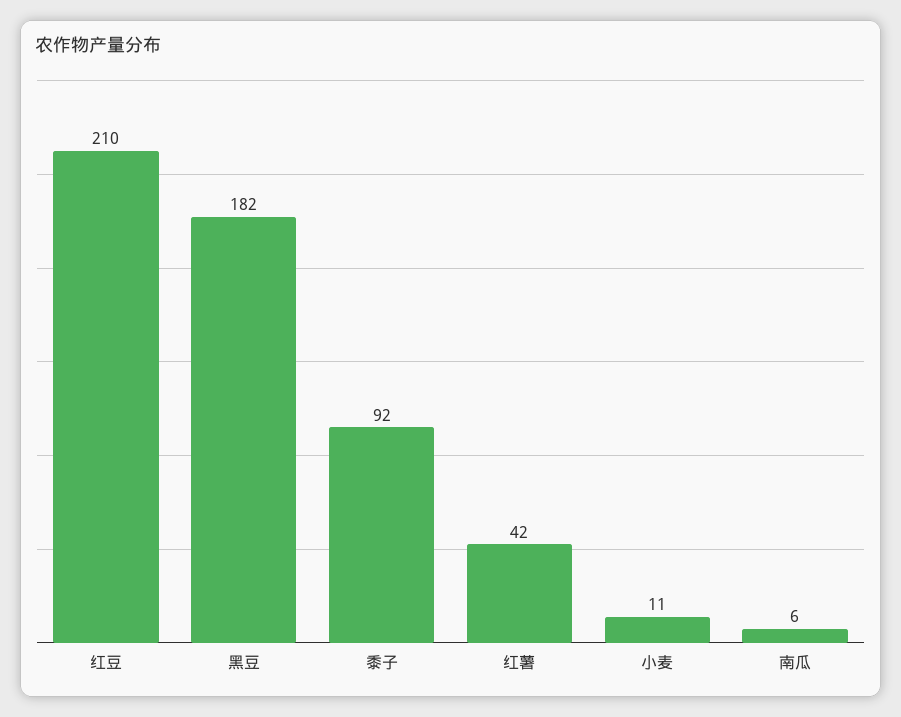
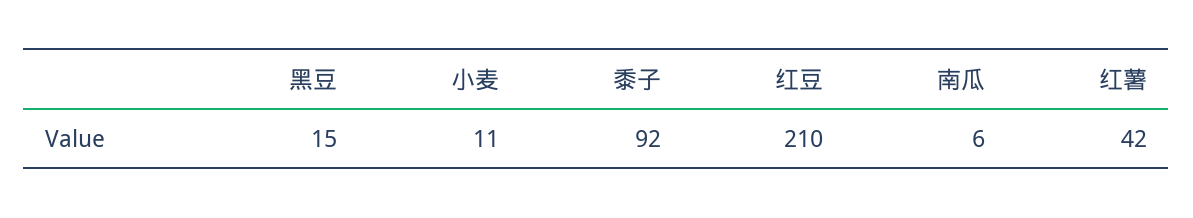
黑豆: 182 -> 15

